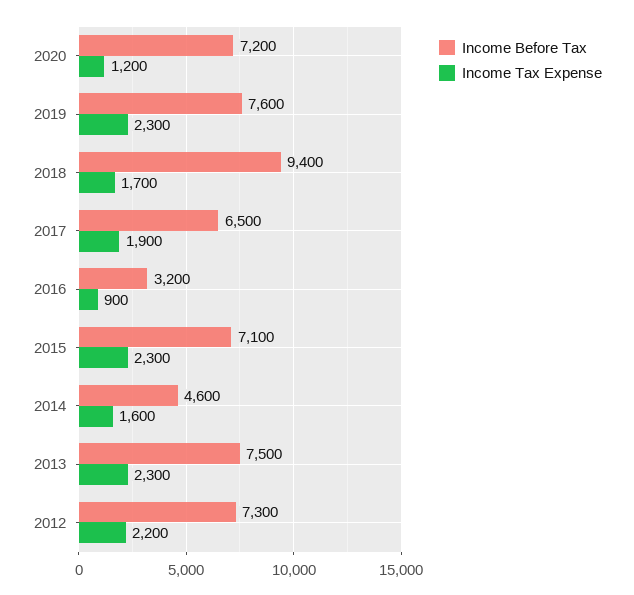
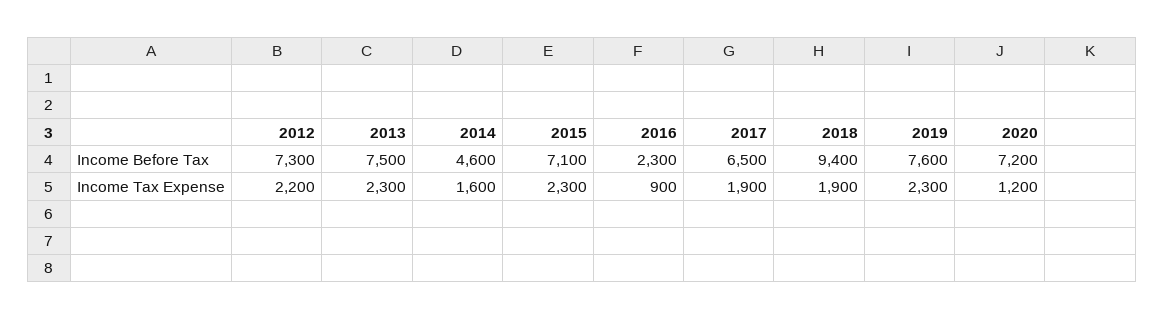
Income Tax Expense, 2018: 1700 -> 1900
Income Before Tax, 2016: 3200 -> 2300

